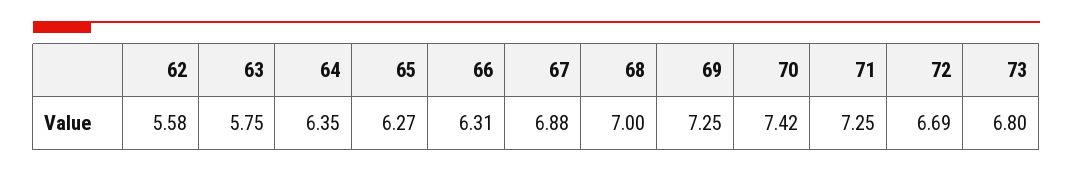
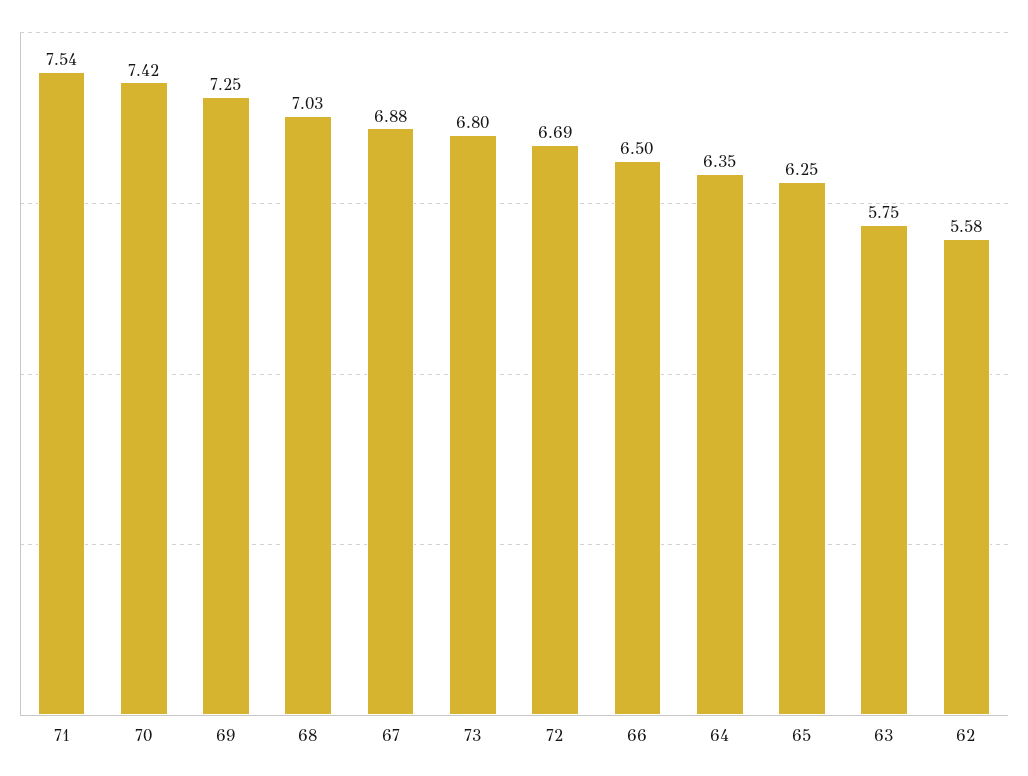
65: 6.27 -> 6.25
66: 6.31 -> 6.5
68: 7 -> 7.03
71: 7.25 -> 7.54

